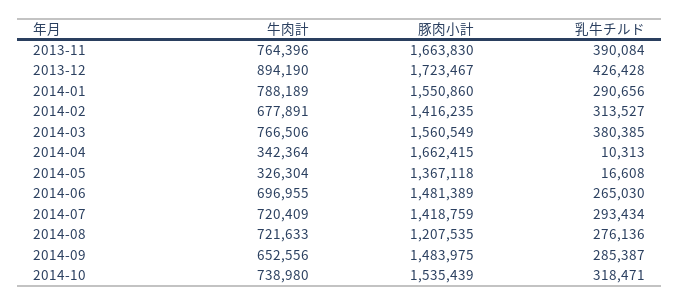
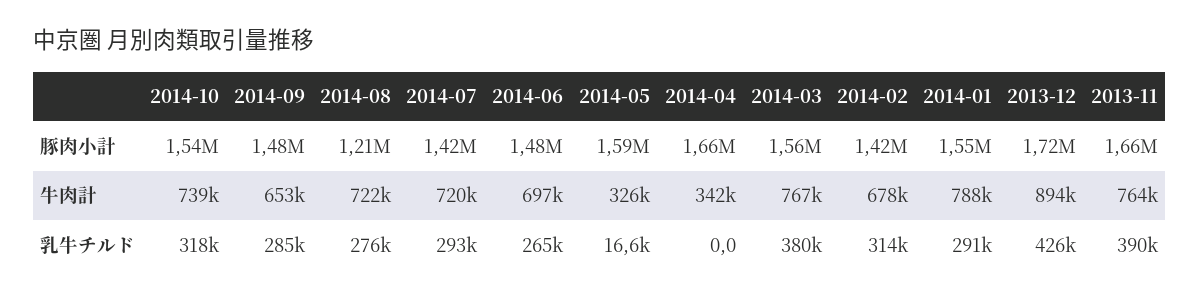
乳牛チルド, 2014-04: 10313 -> 0
豚肉小計, 2014-05: 1367118 -> 1590000

